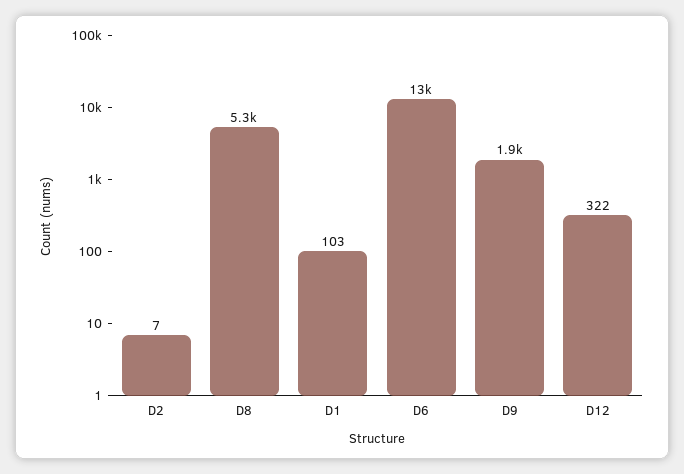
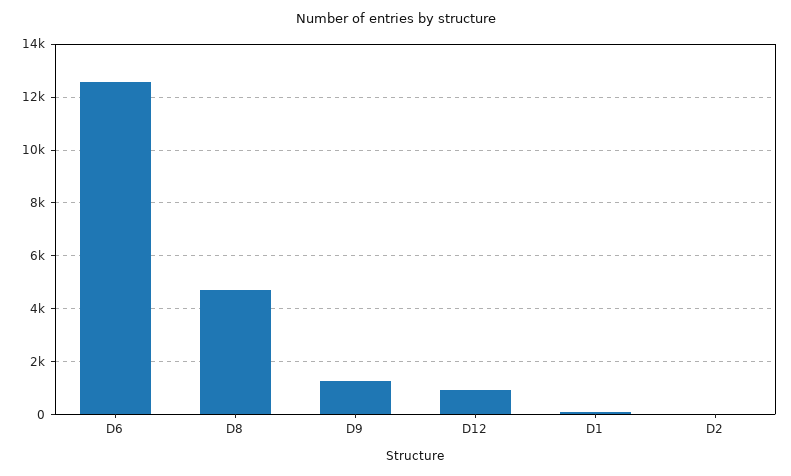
D8: 5300 -> 4750
D9: 1900 -> 1250
D12: 322 -> 1000

